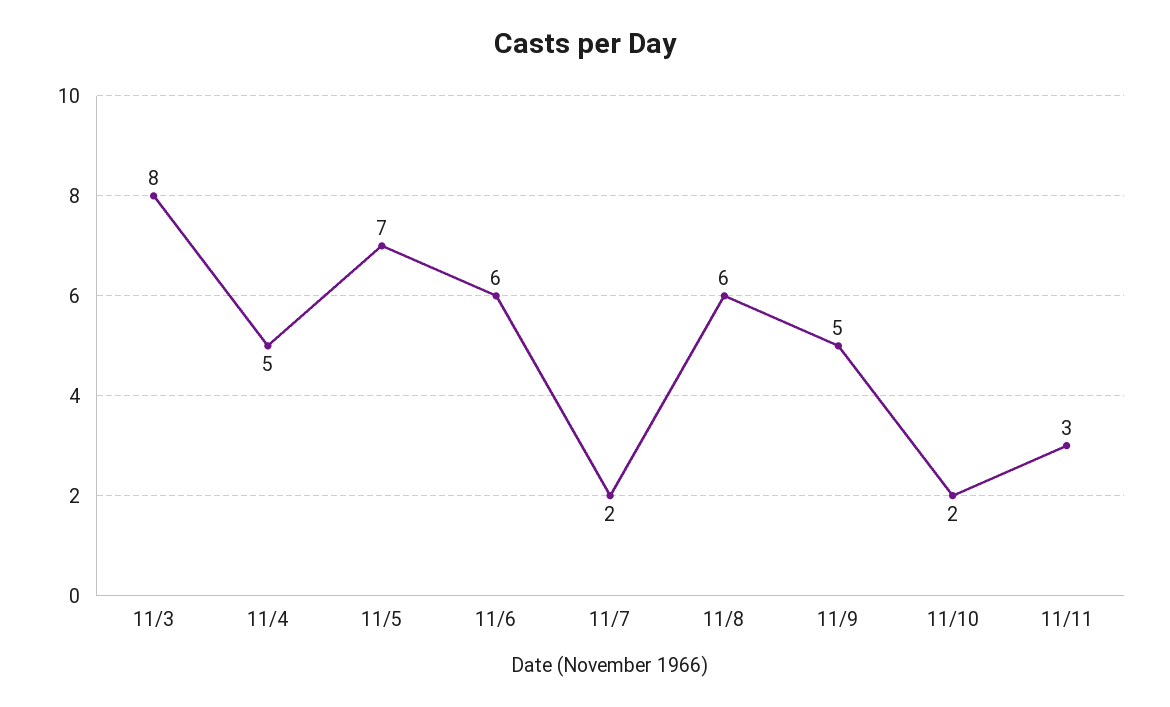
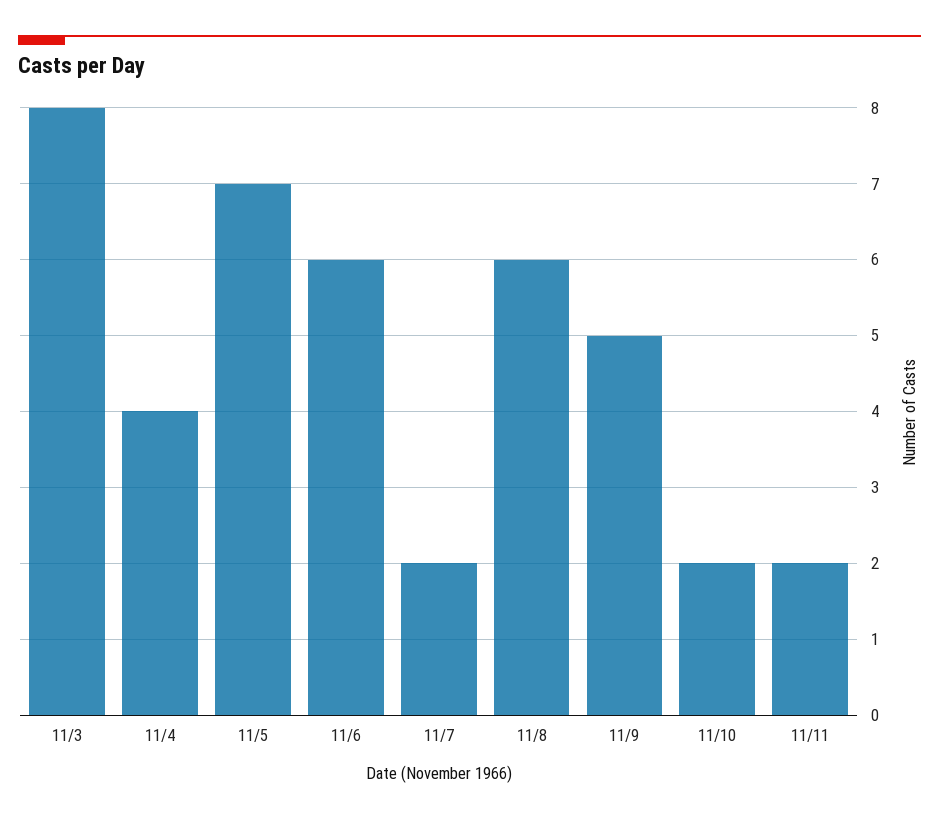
11/4: 5 -> 4
11/11: 3 -> 2

